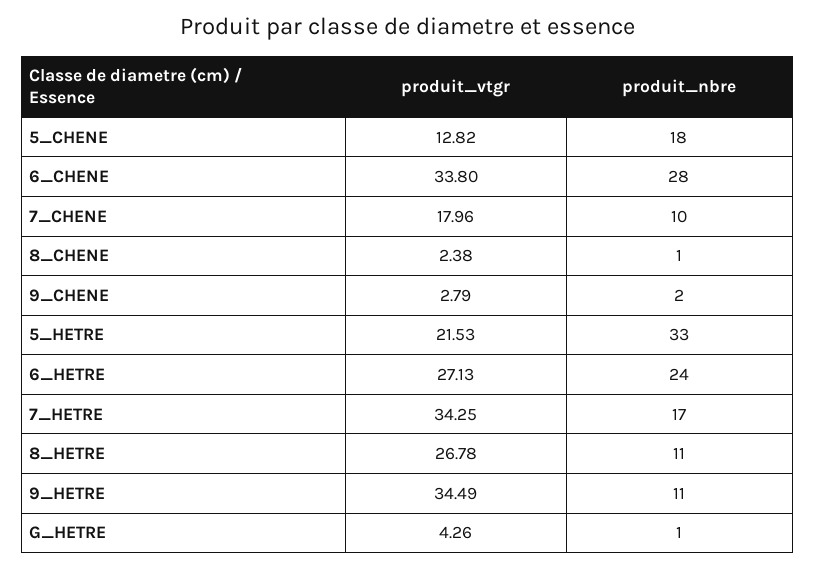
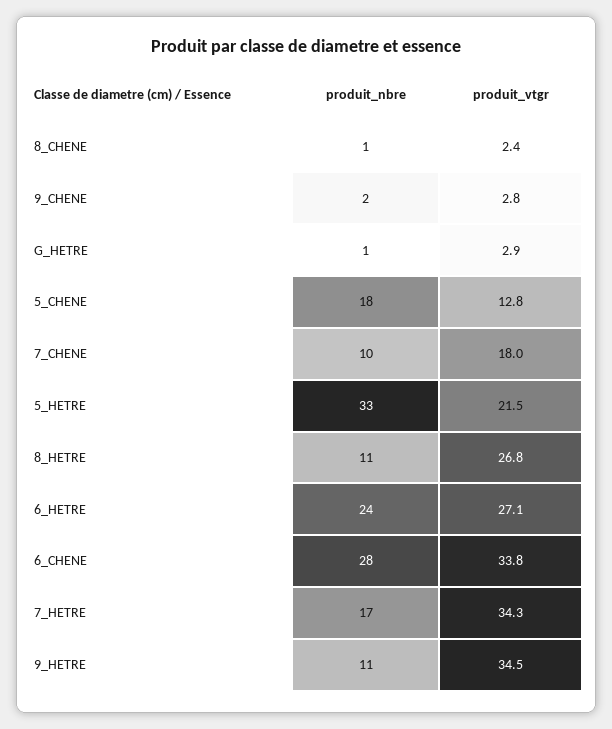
produit_vtgr, G_HETRE: 4.26 -> 2.9

